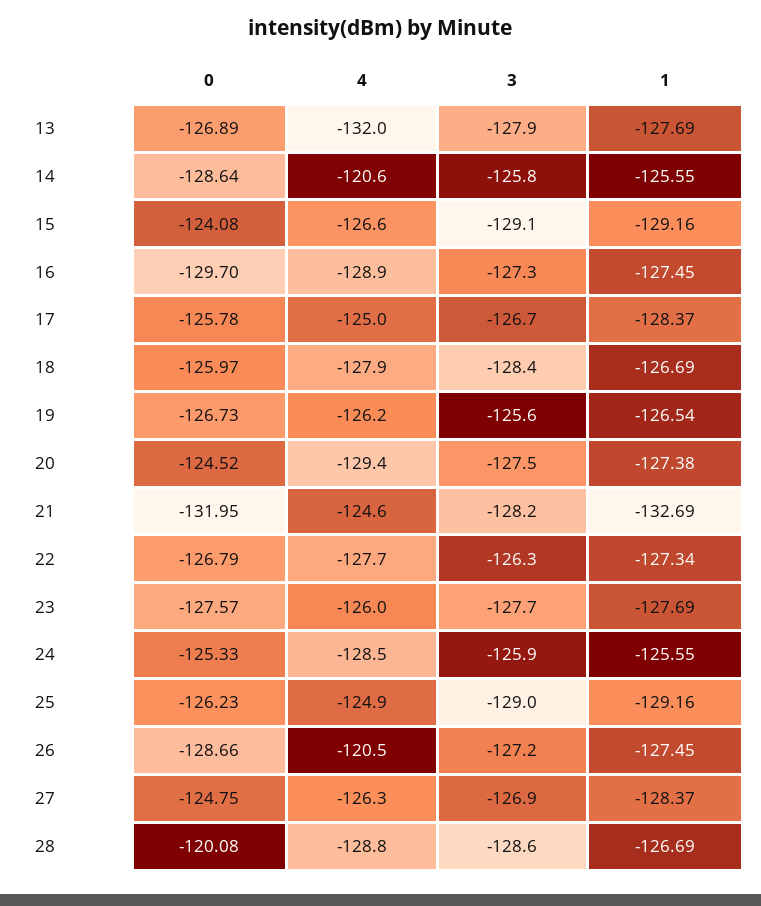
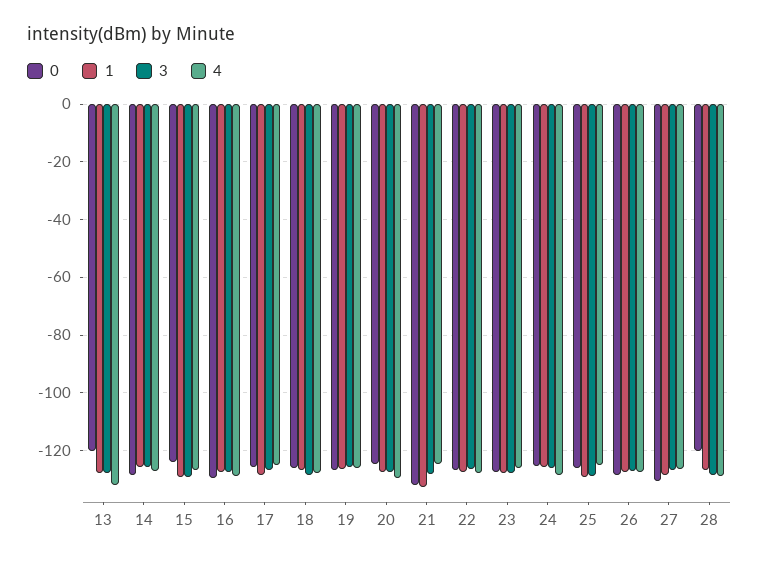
0, 13: -126.89 -> -120
4, 14: -120.6 -> -127.5
4, 26: -120.5 -> -127.5
0, 27: -124.75 -> -130

